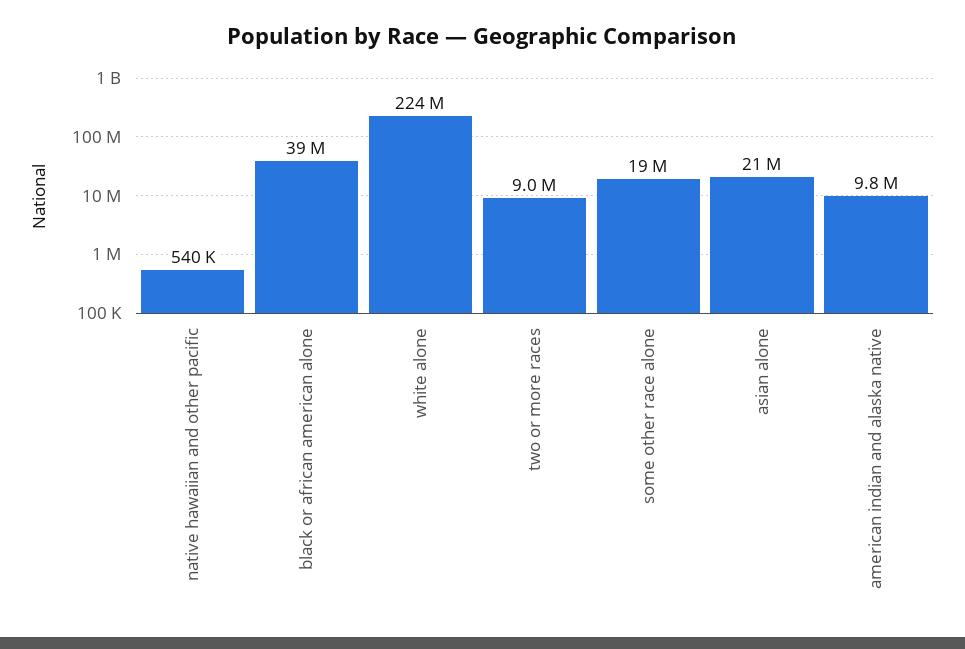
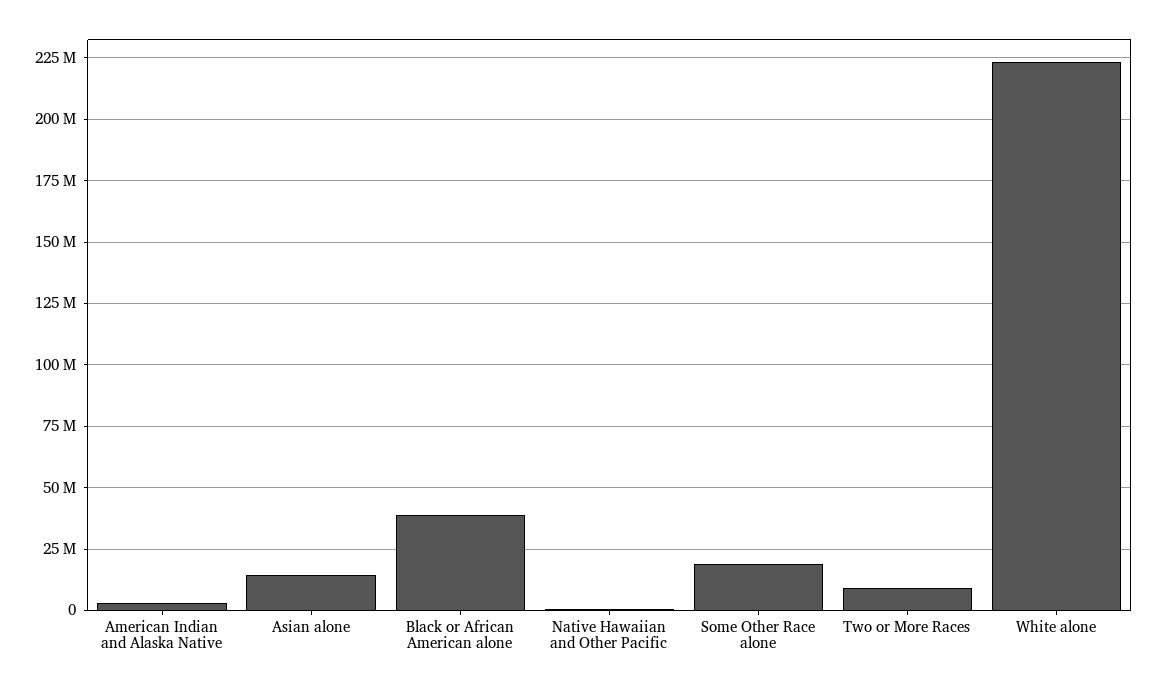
asian alone: 21000000 -> 15000000
american indian and alaska native: 9800000 -> 2500000

